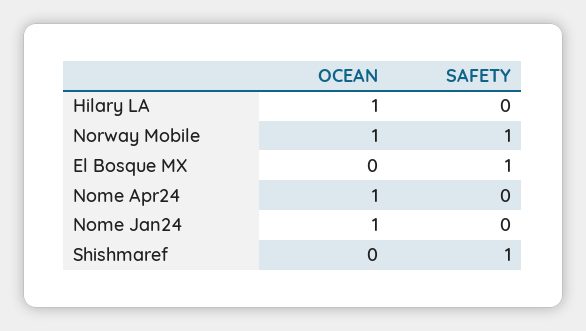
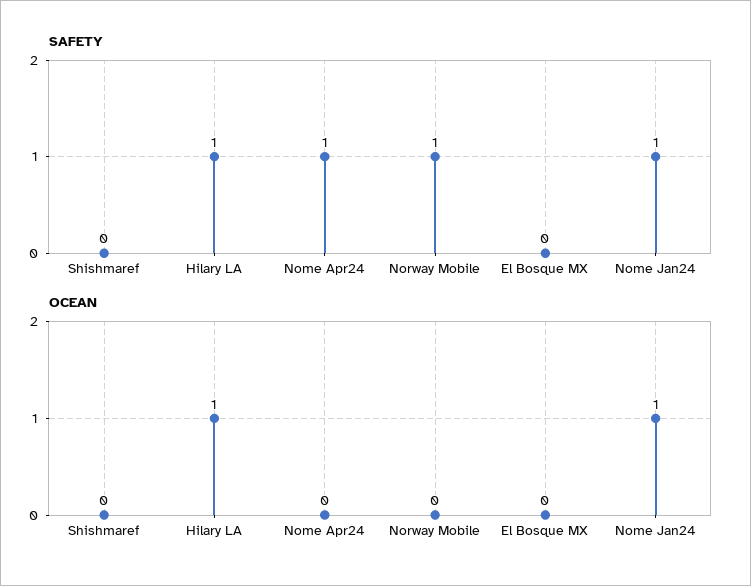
SAFETY, Hilary LA: 0 -> 1
OCEAN, Norway Mobile: 1 -> 0
SAFETY, El Bosque MX: 1 -> 0
OCEAN, Nome Apr24: 1 -> 0
SAFETY, Nome Apr24: 0 -> 1
SAFETY, Nome Jan24: 0 -> 1
SAFETY, Shishmaref: 1 -> 0

